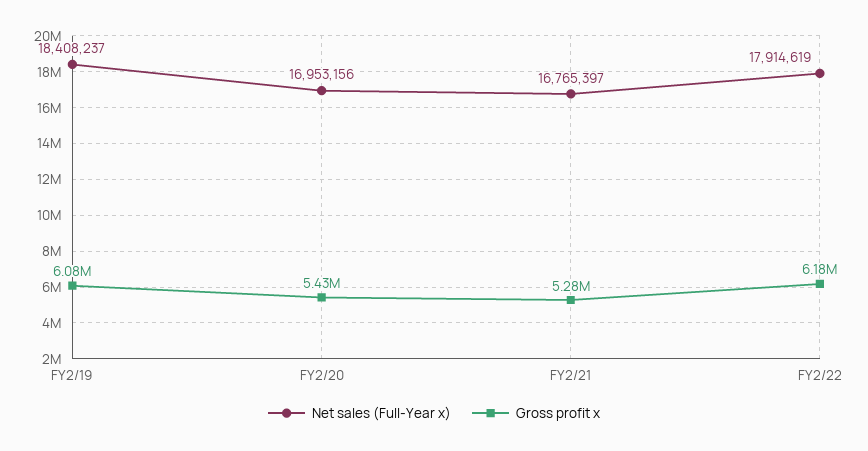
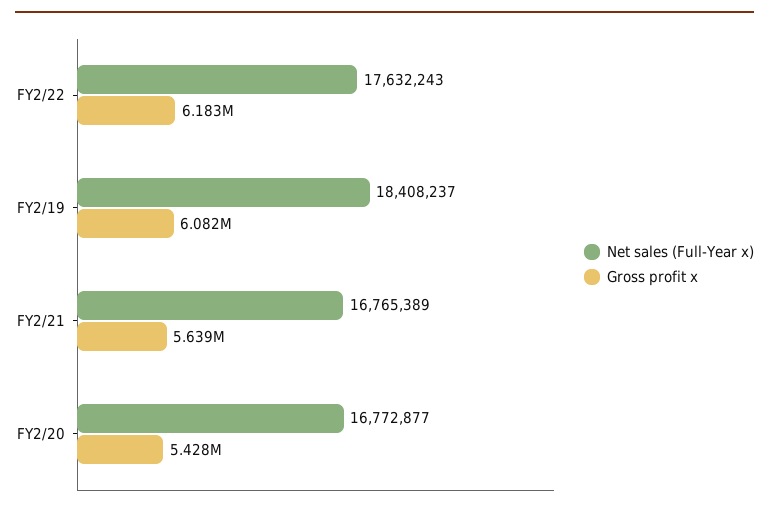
Net sales (Full-Year x), FY2/20: 16953156 -> 16772877
Net sales (Full-Year x), FY2/21: 16765397 -> 16765389
Gross profit x, FY2/21: 5280000 -> 5639000
Net sales (Full-Year x), FY2/22: 17914619 -> 17632243

